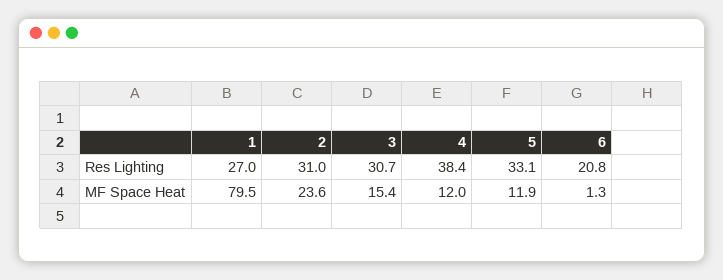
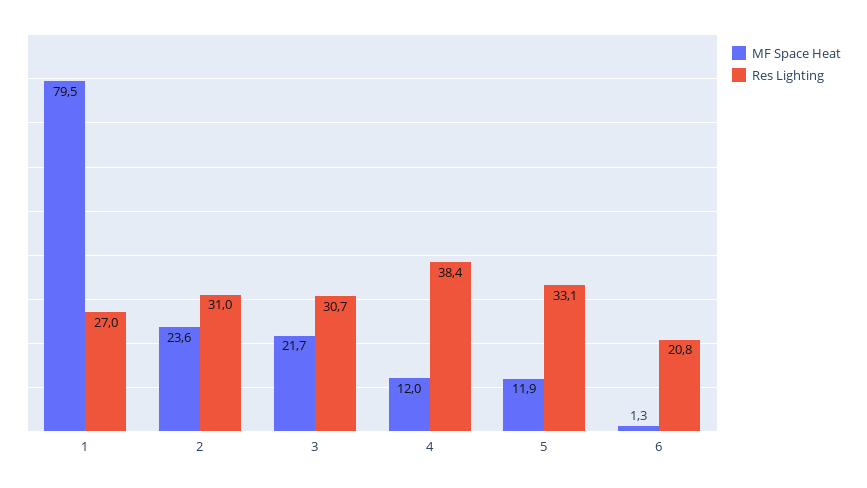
MF Space Heat, 3: 15.4 -> 21.7

